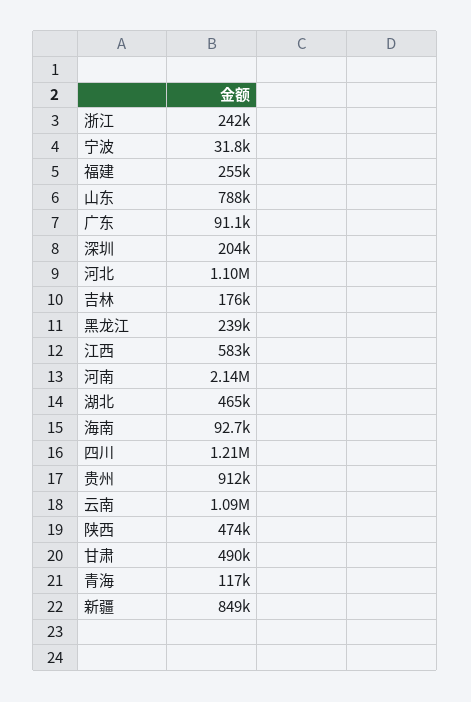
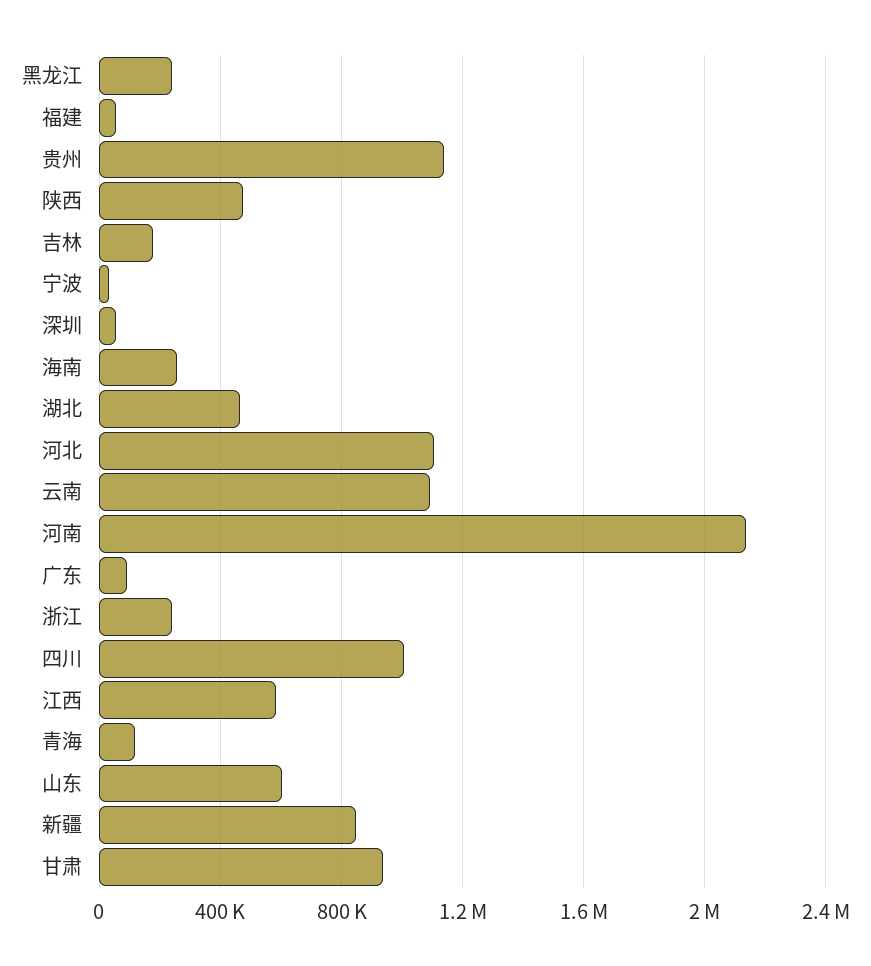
福建: 255000 -> 50000
山东: 788000 -> 600000
深圳: 204000 -> 50000
海南: 92700 -> 250000
四川: 1210000 -> 1000000
贵州: 912000 -> 1150000
甘肃: 490000 -> 950000

